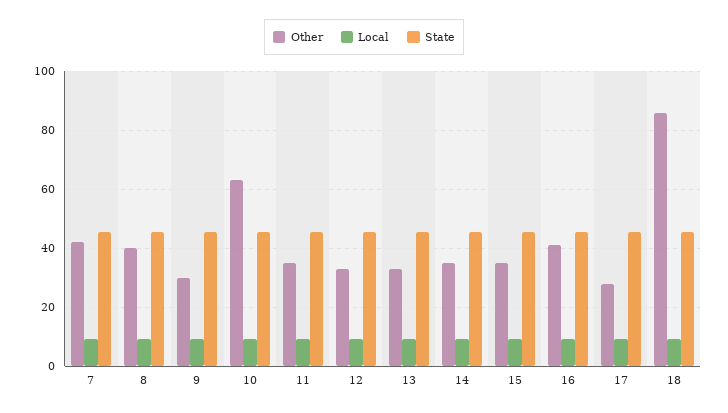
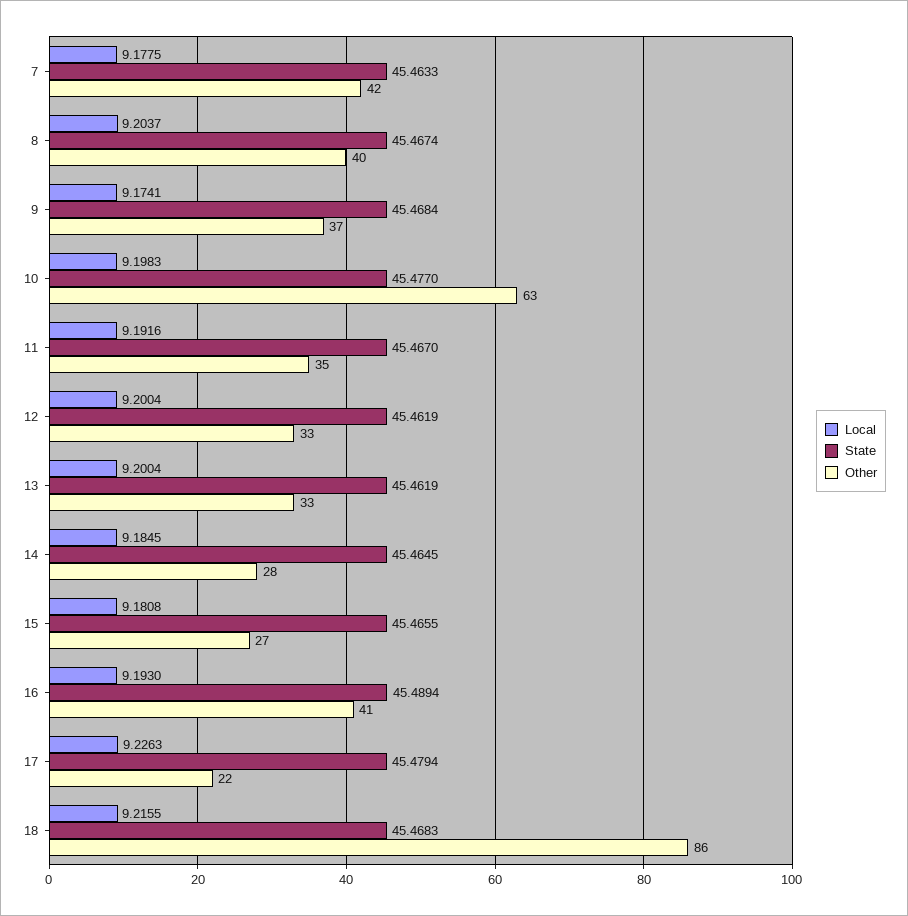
Other, 9: 30 -> 37
Other, 14: 35 -> 28
Other, 15: 35 -> 27
Other, 17: 27.5 -> 22

